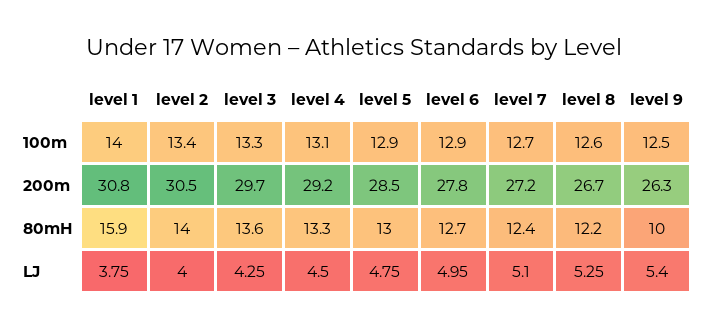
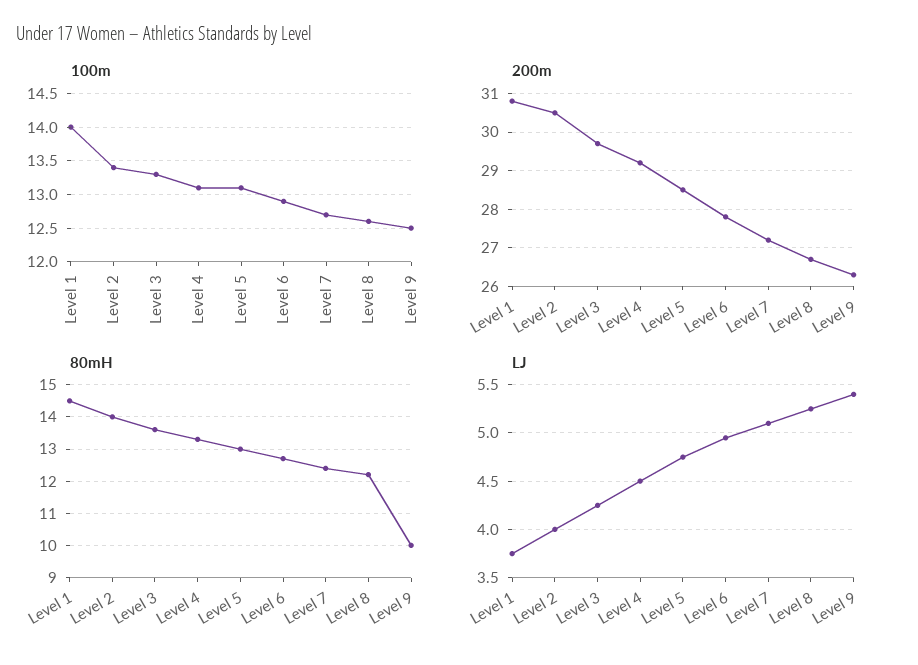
100m, level 5: 12.9 -> 13.1
80mH, level 1: 15.9 -> 14.5

